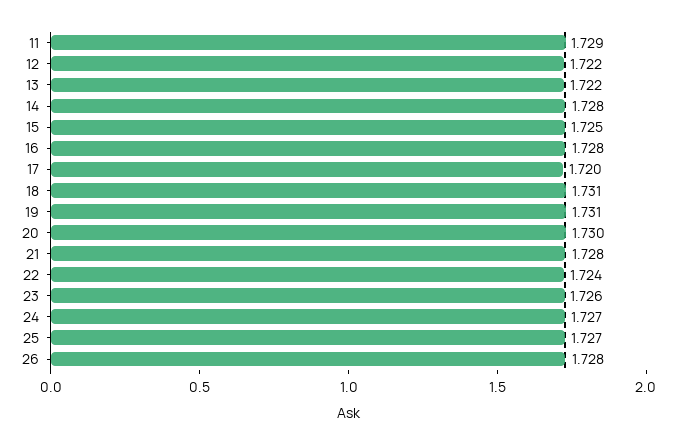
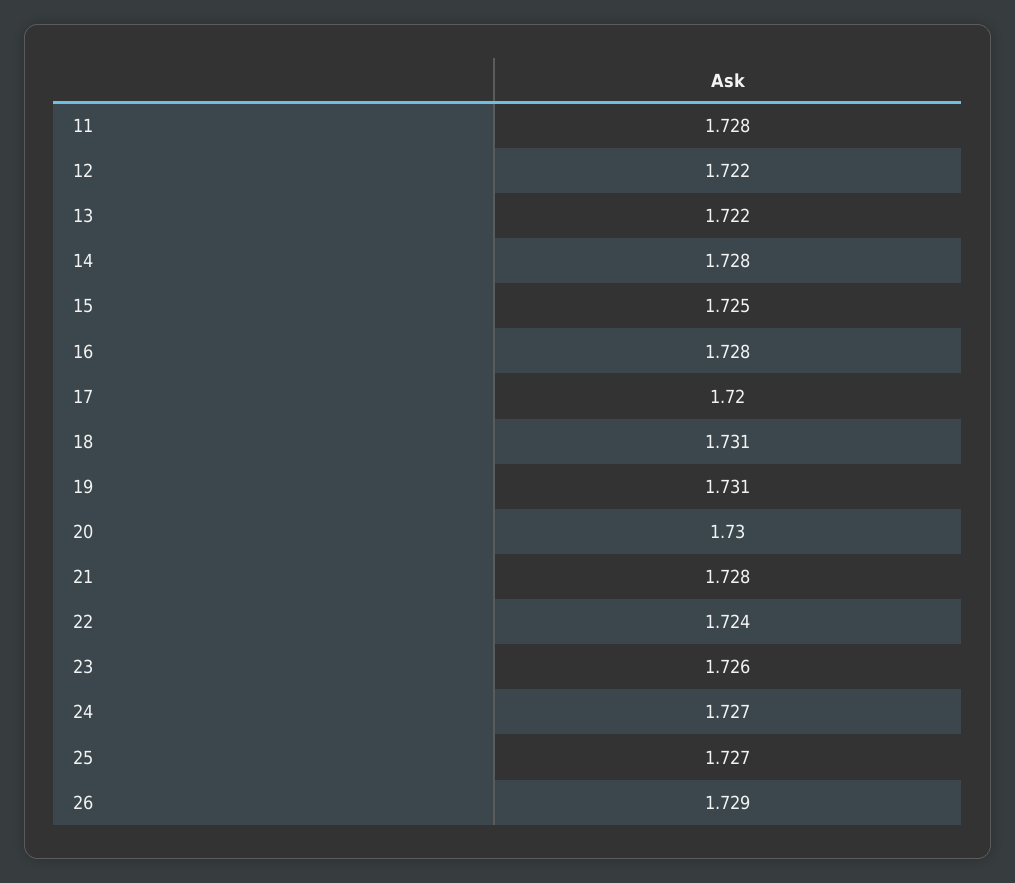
11: 1.729 -> 1.728
26: 1.728 -> 1.729

